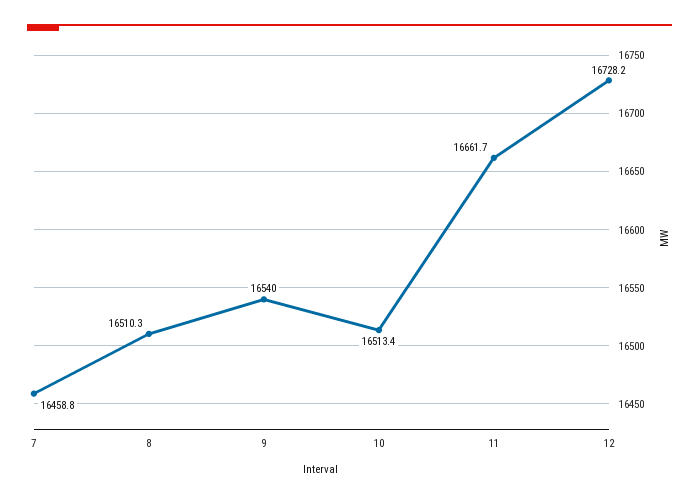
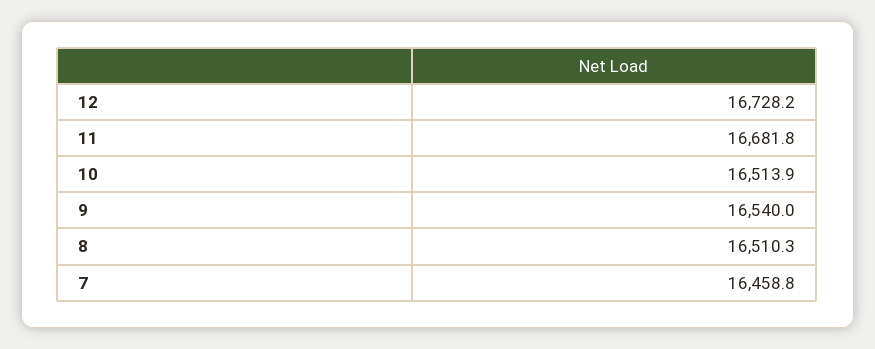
10: 16513.4 -> 16513.9
11: 16661.7 -> 16681.8

